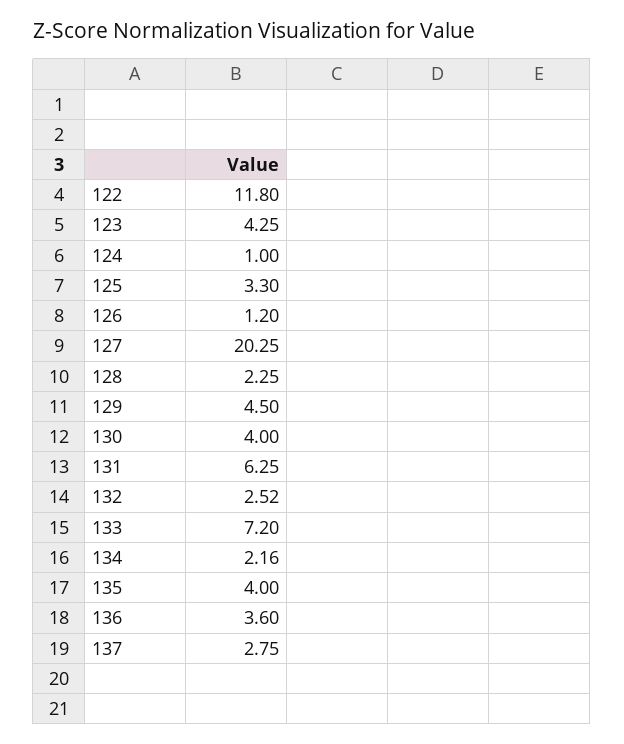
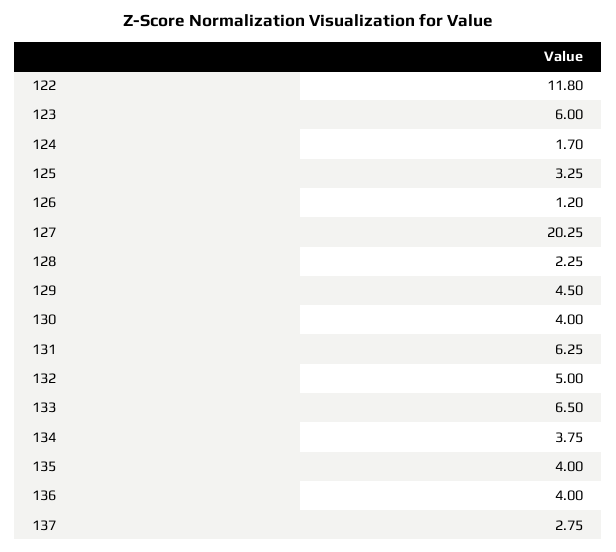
123: 4.25 -> 6
124: 1 -> 1.7
125: 3.3 -> 3.25
132: 2.52 -> 5
133: 7.2 -> 6.5
134: 2.16 -> 3.75
136: 3.6 -> 4

